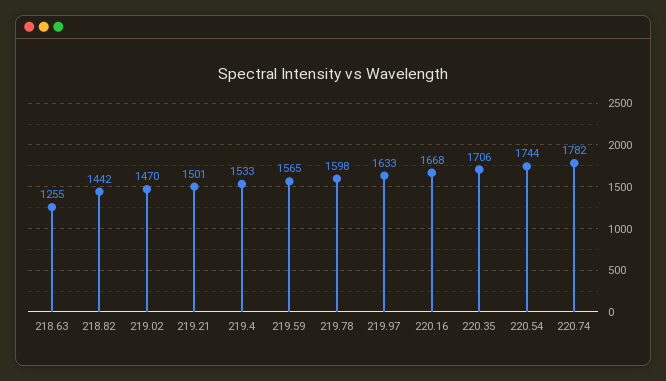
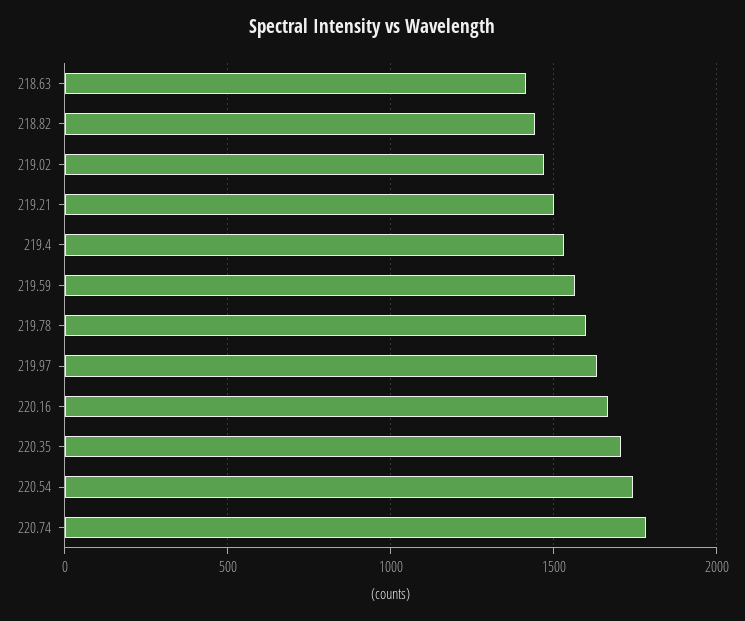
218.63: 1255 -> 1400

